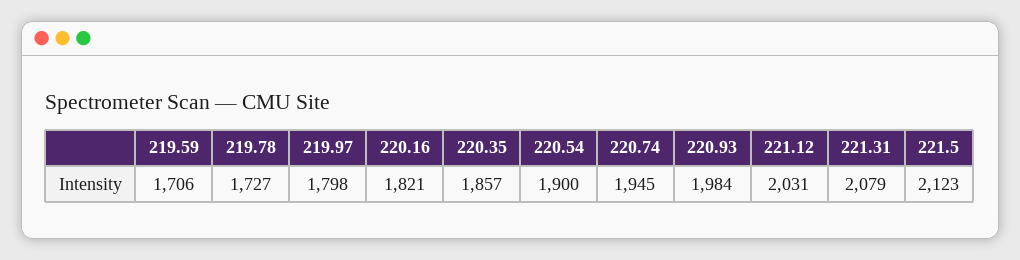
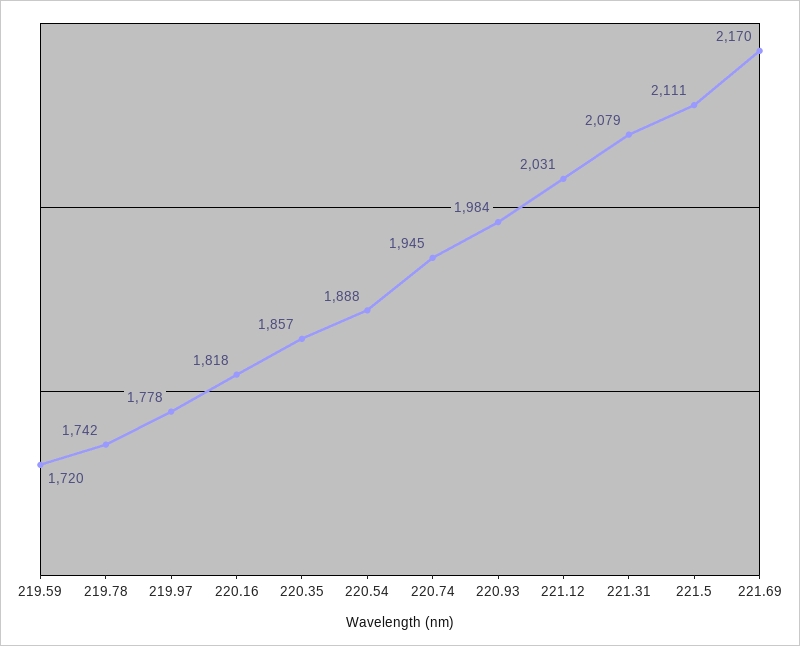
219.59: 1706 -> 1720
219.78: 1727 -> 1742
219.97: 1798 -> 1778
220.16: 1821 -> 1818
220.54: 1900 -> 1888
221.5: 2123 -> 2111
221.69: none -> 2170

